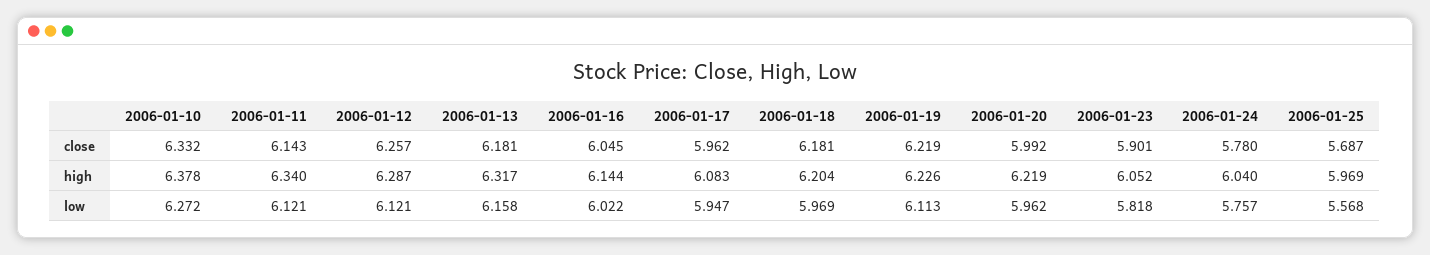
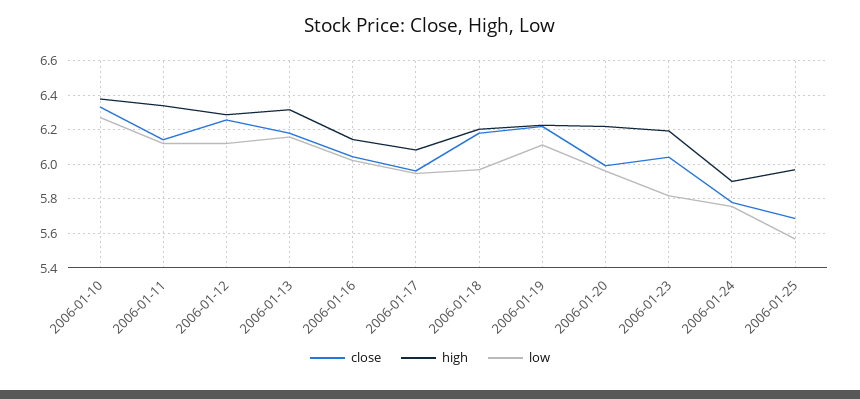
close, 2006-01-23: 5.901 -> 6.05
high, 2006-01-23: 6.052 -> 6.2
high, 2006-01-24: 6.04 -> 5.9

